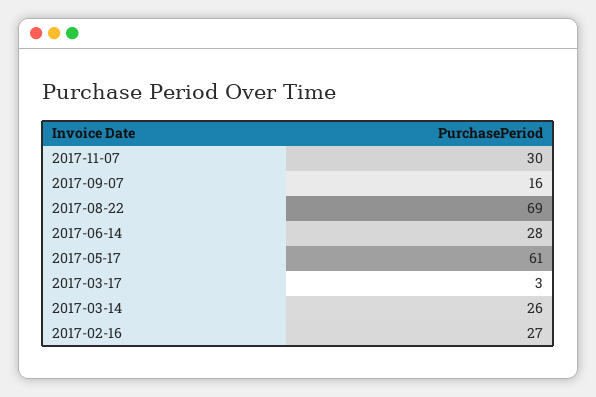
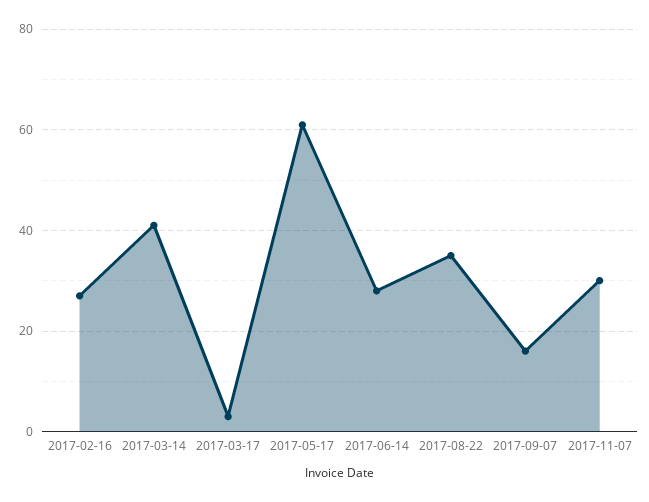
2017-08-22: 69 -> 35
2017-03-14: 26 -> 40

